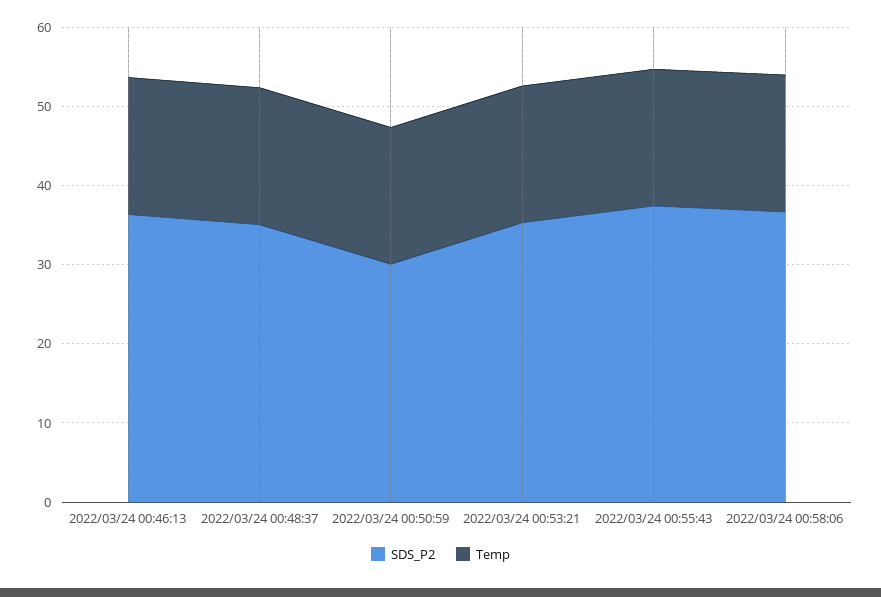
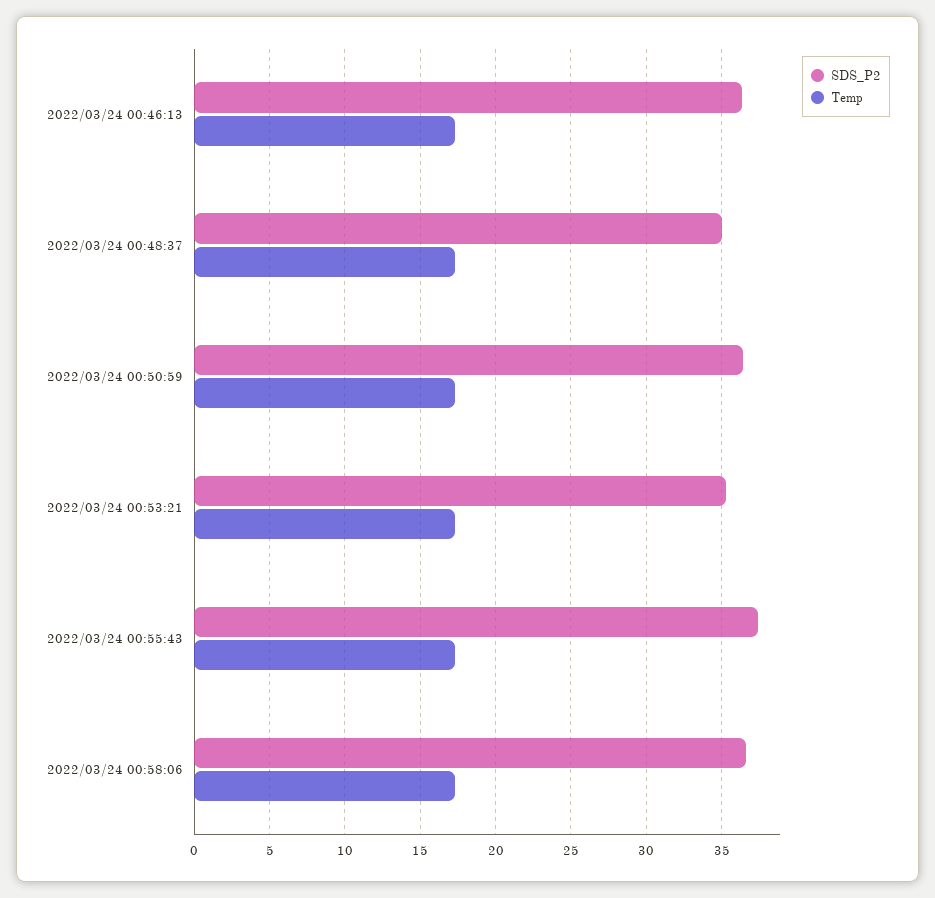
SDS_P2, 2022/03/24 00:50:59: 30 -> 36.5

